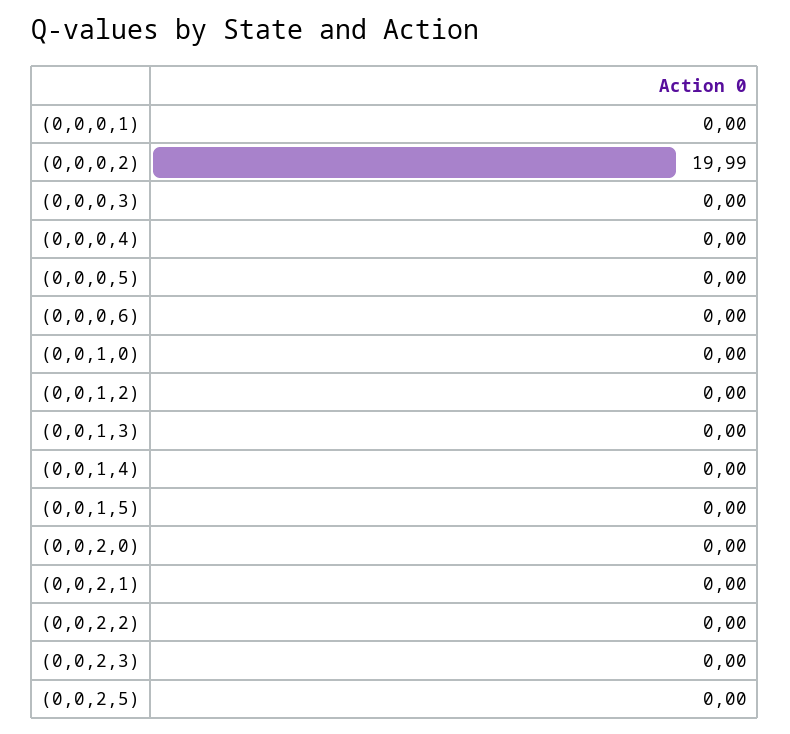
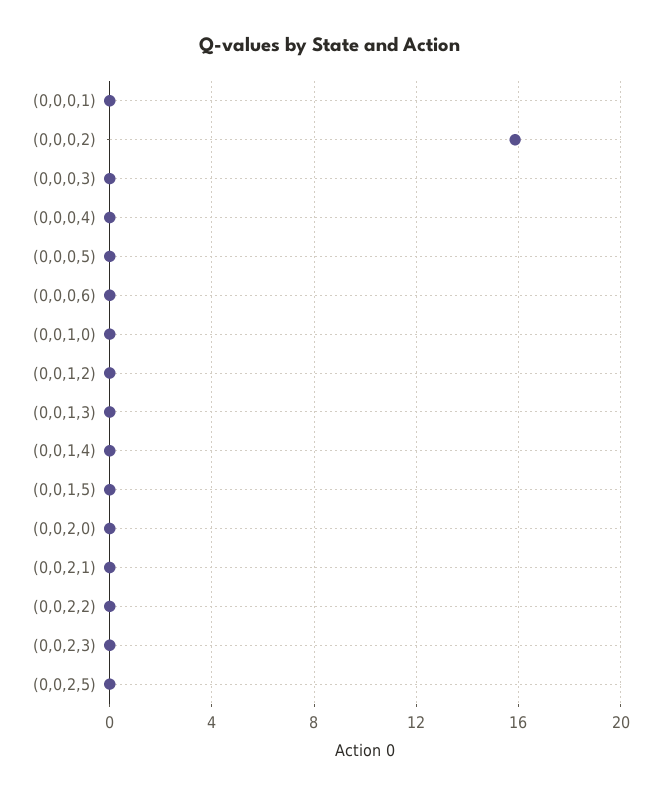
(0,0,0,2): 19.99 -> 16

